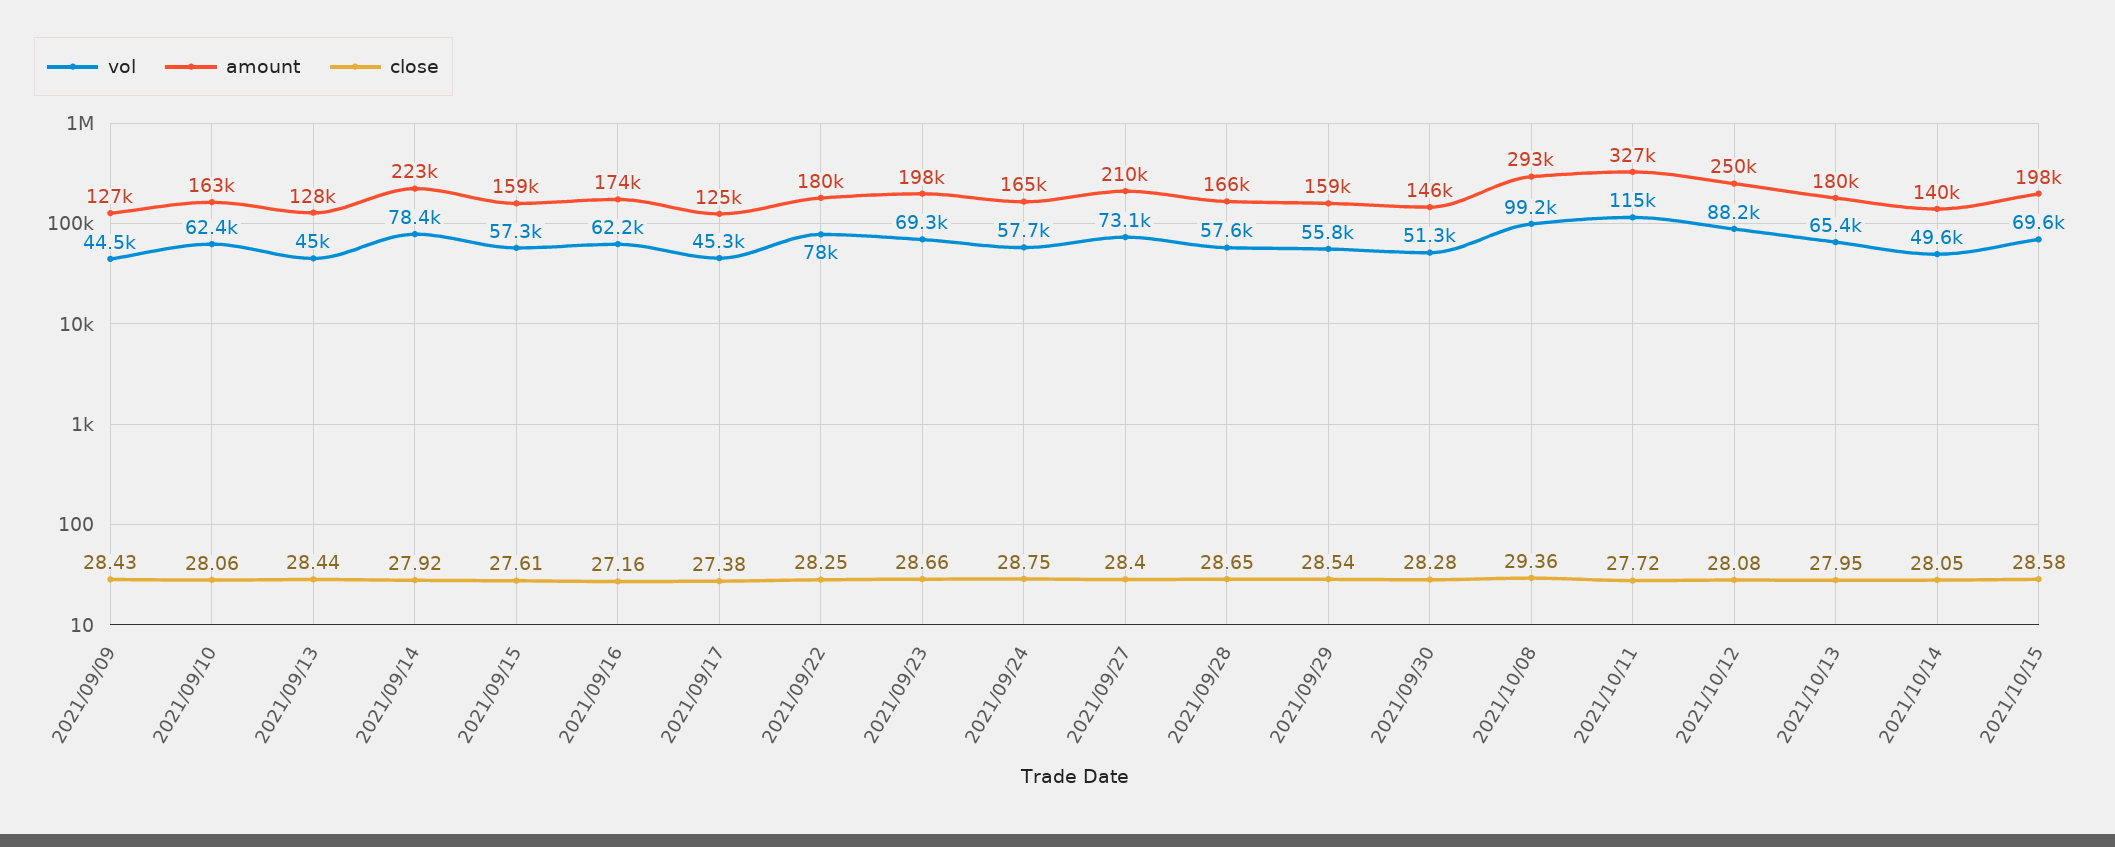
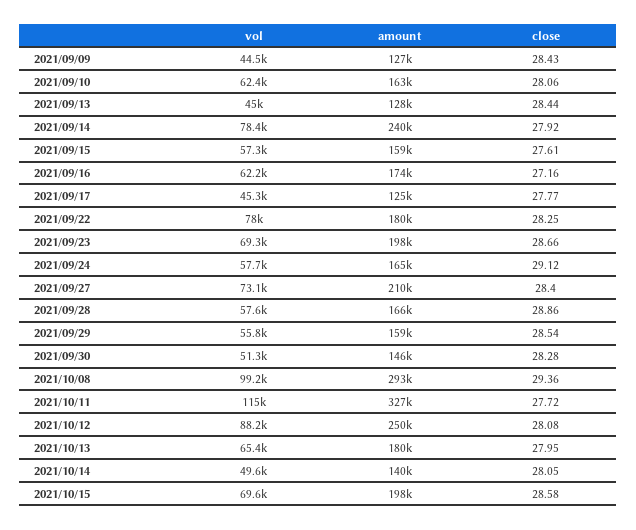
amount, 2021/09/14: 223000 -> 240000
close, 2021/09/17: 27.38 -> 27.77
close, 2021/09/24: 28.75 -> 29.12
close, 2021/09/28: 28.65 -> 28.86

